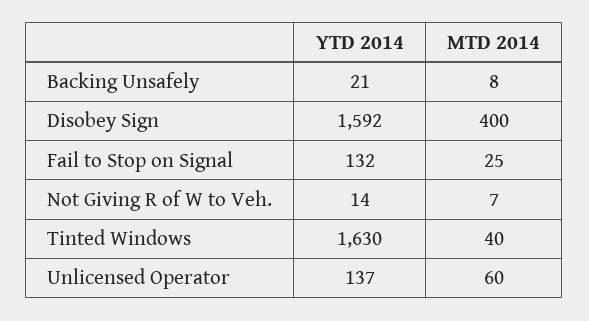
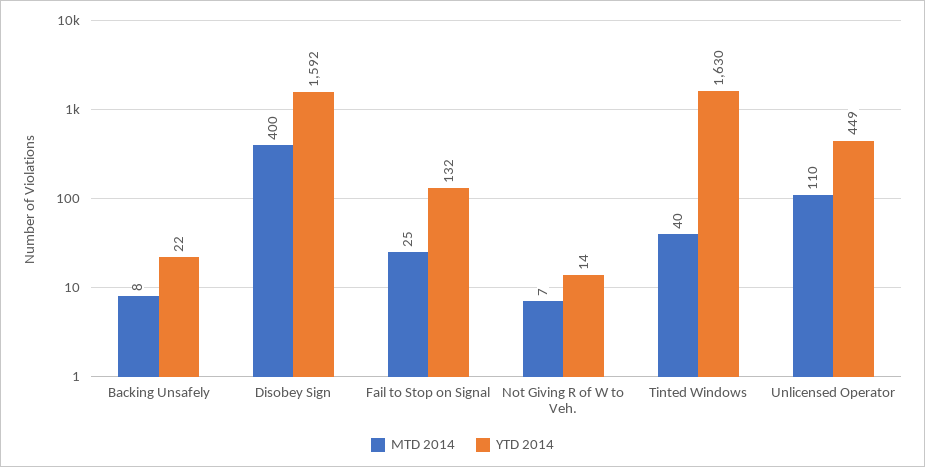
YTD 2014, Backing Unsafely: 21 -> 22
YTD 2014, Unlicensed Operator: 137 -> 449
MTD 2014, Unlicensed Operator: 60 -> 110

